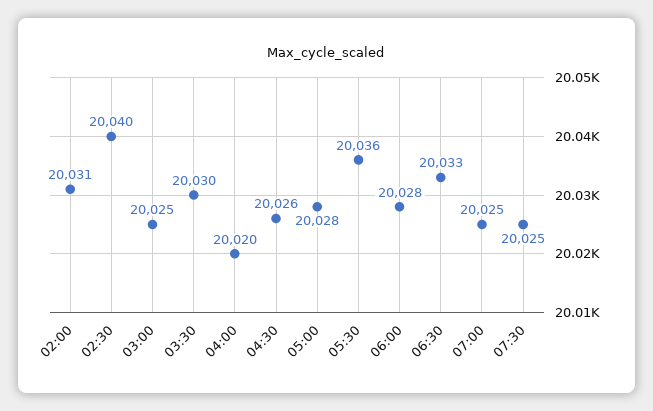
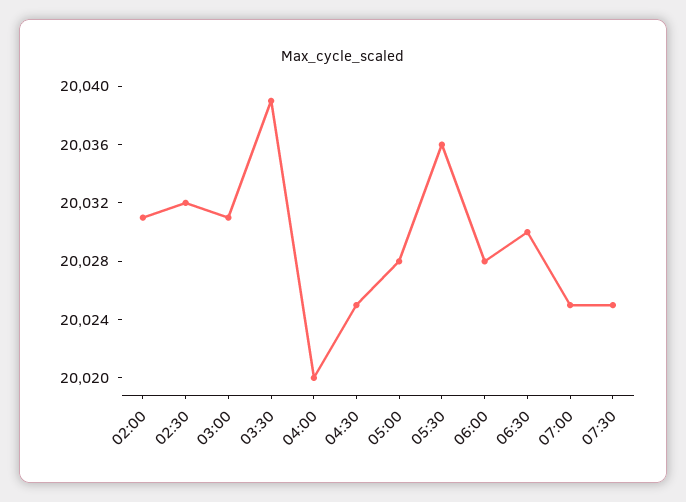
02:30: 20040 -> 20032
03:00: 20025 -> 20031
03:30: 20030 -> 20039
04:30: 20026 -> 20025
06:30: 20033 -> 20030

